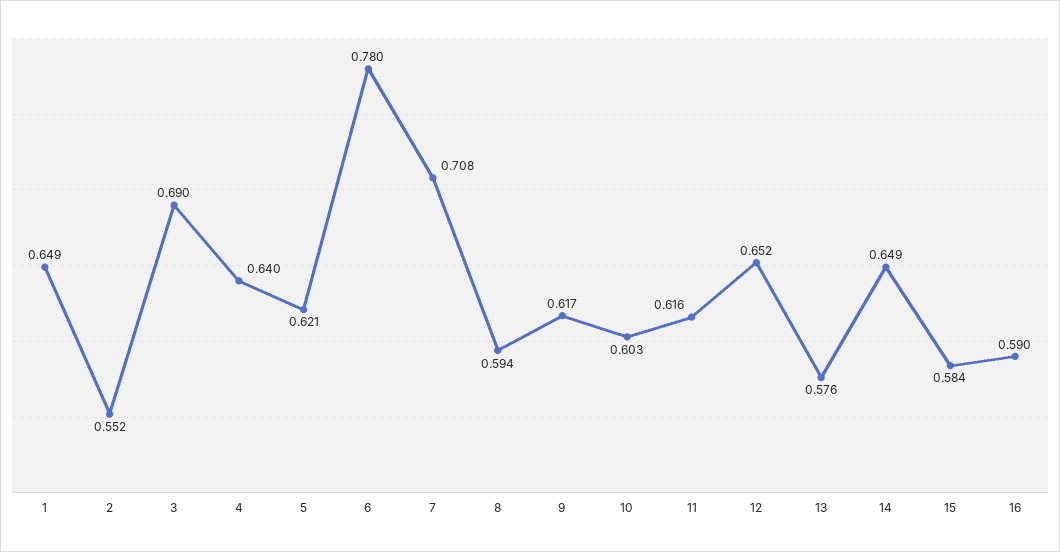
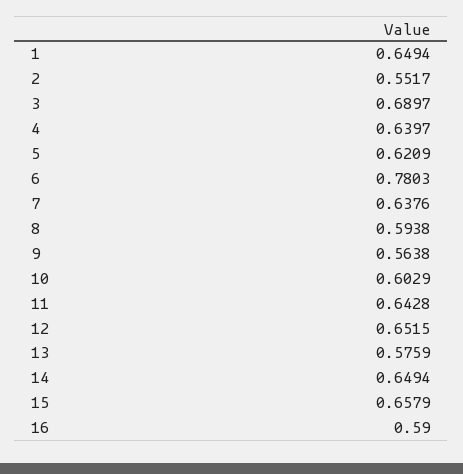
7: 0.708 -> 0.6376
9: 0.617 -> 0.5638
11: 0.616 -> 0.6428
15: 0.584 -> 0.6579

